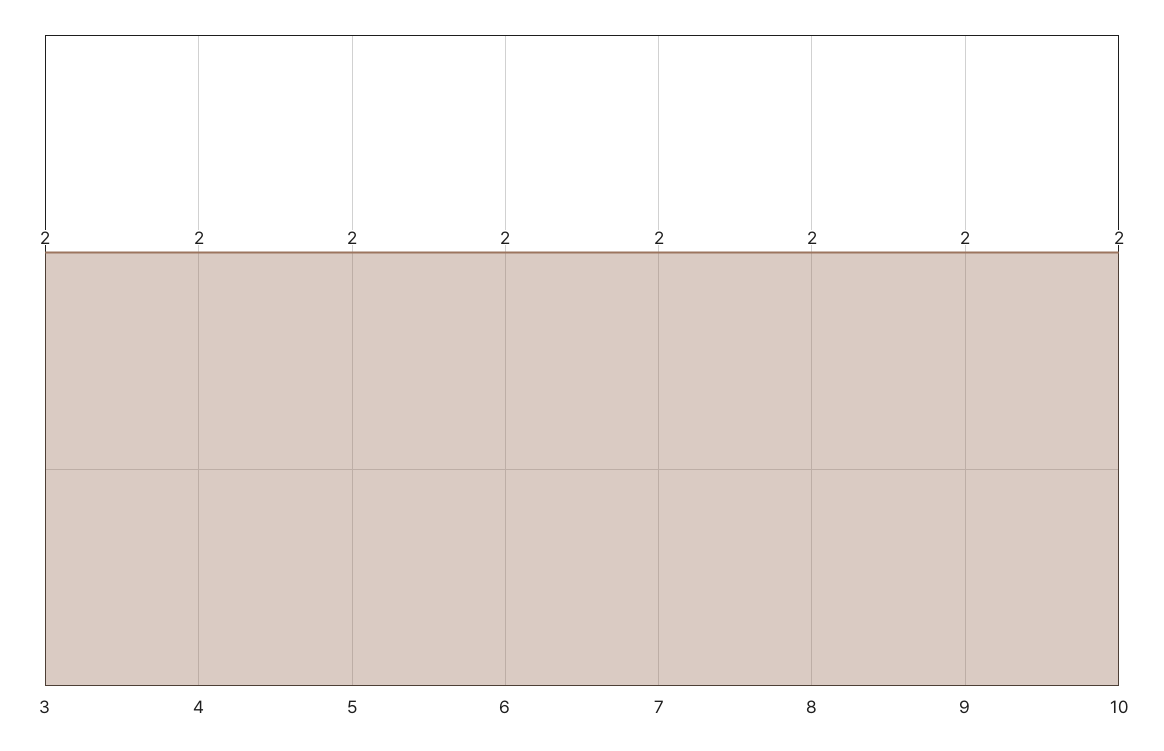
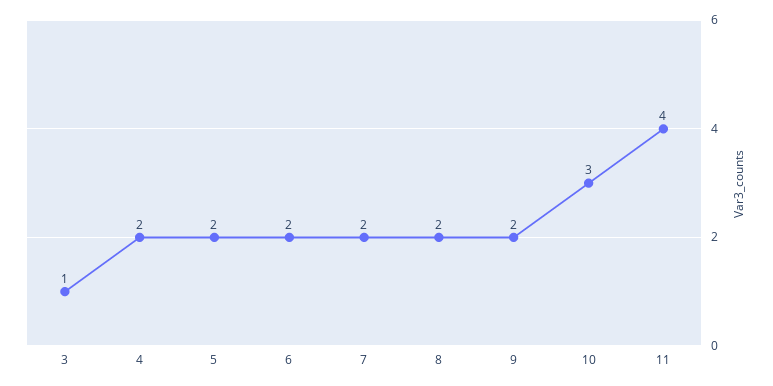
3: 2 -> 1
10: 2 -> 3
11: none -> 4

